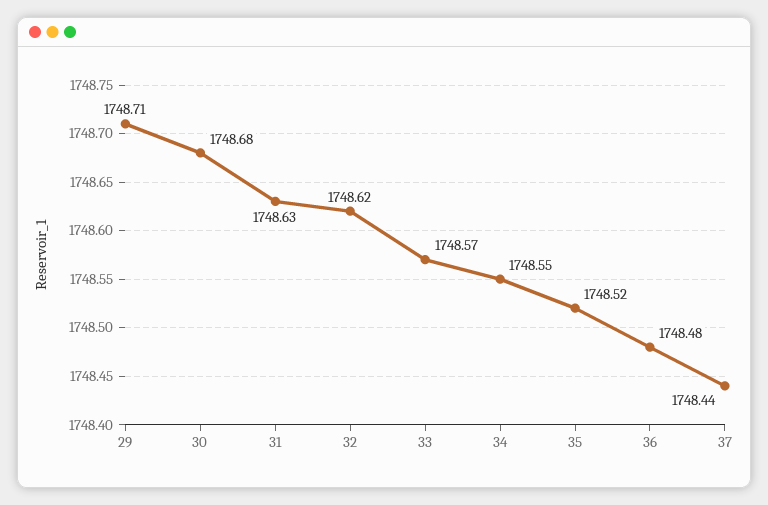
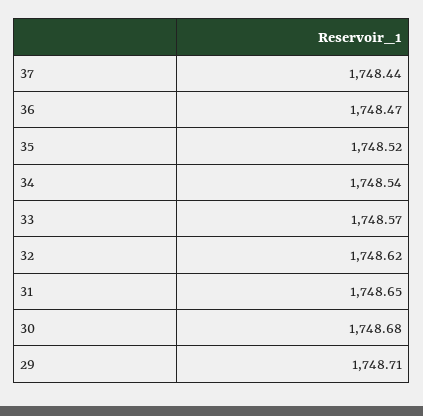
31: 1748.63 -> 1748.65
34: 1748.55 -> 1748.54
36: 1748.48 -> 1748.47

